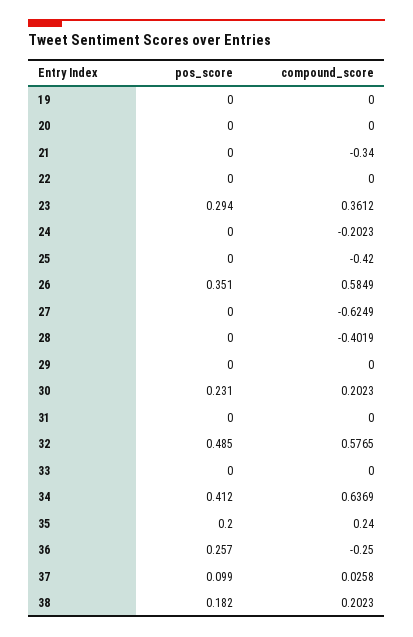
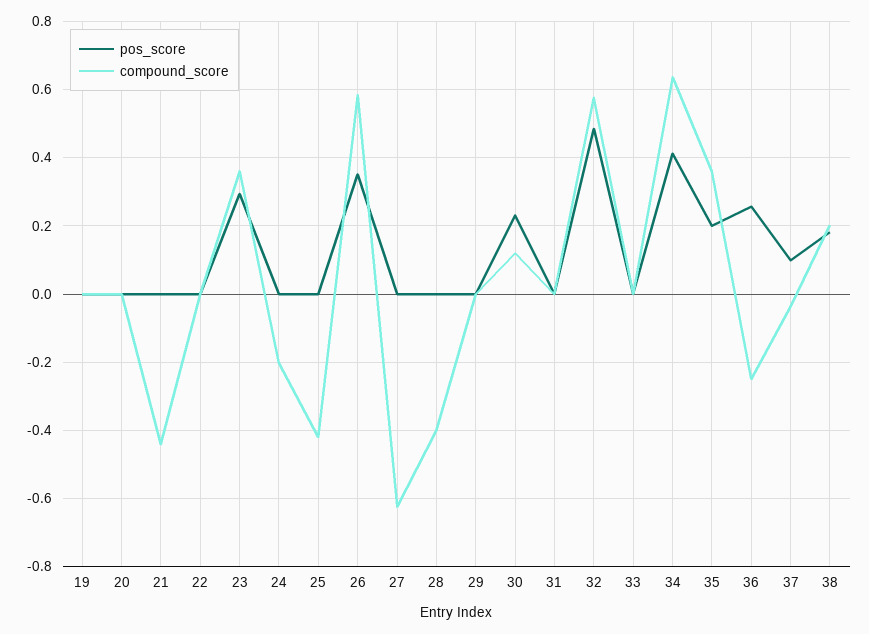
compound_score, 21: -0.34 -> -0.44
compound_score, 30: 0.2023 -> 0.12
compound_score, 35: 0.24 -> 0.36
compound_score, 37: 0.0258 -> -0.04

